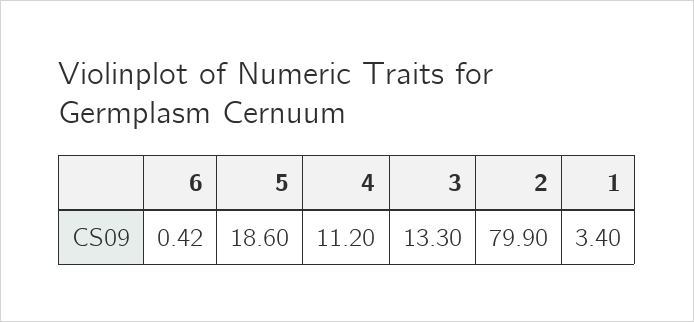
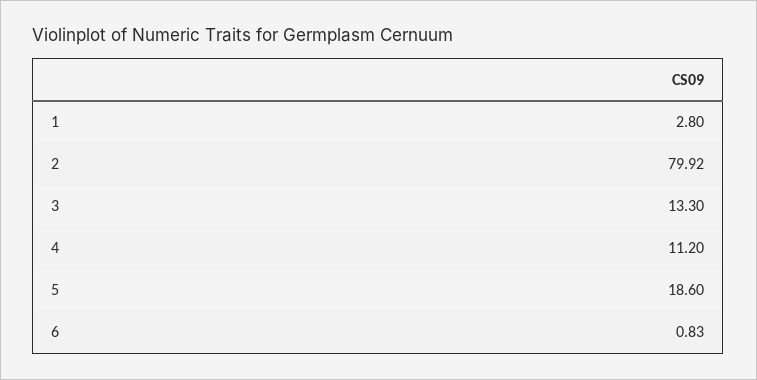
6: 0.42 -> 0.83
2: 79.9 -> 79.92
1: 3.4 -> 2.8

